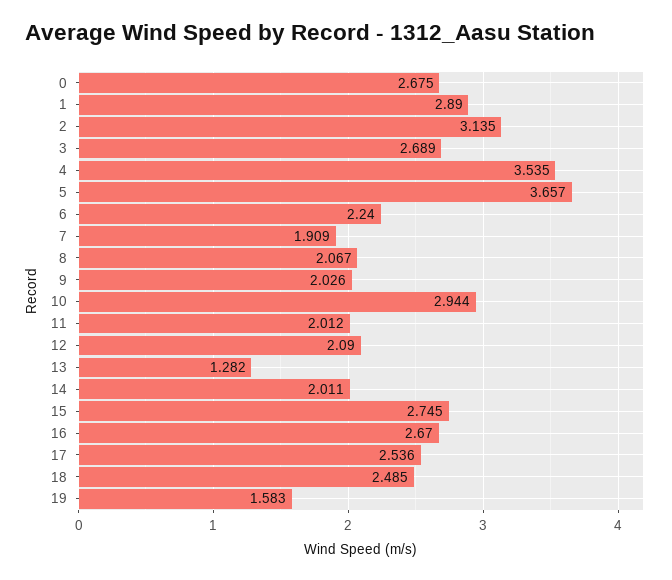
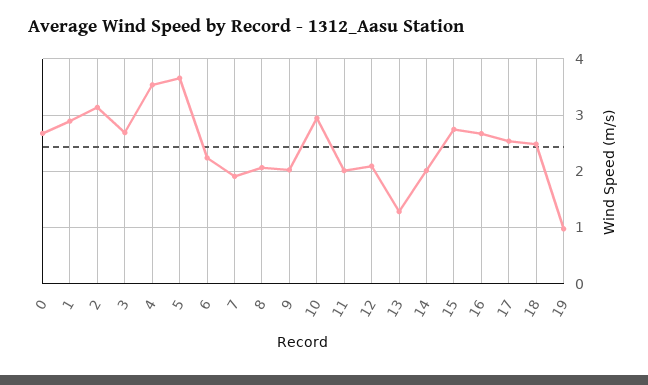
19: 1.583 -> 1

